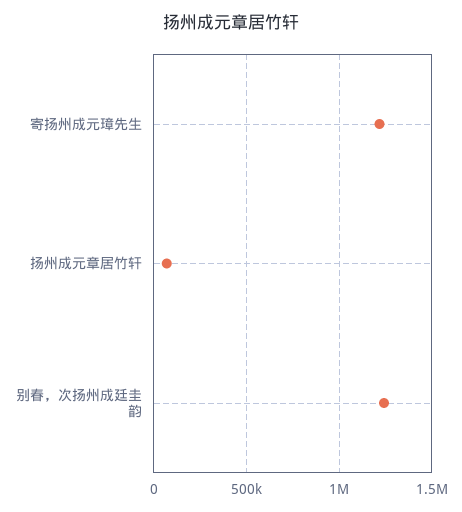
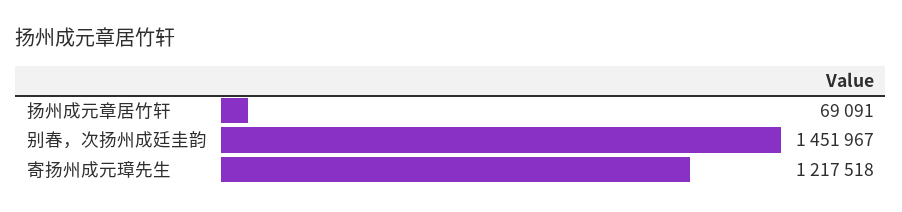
别春，次扬州成廷圭韵: 1250000 -> 1451967

